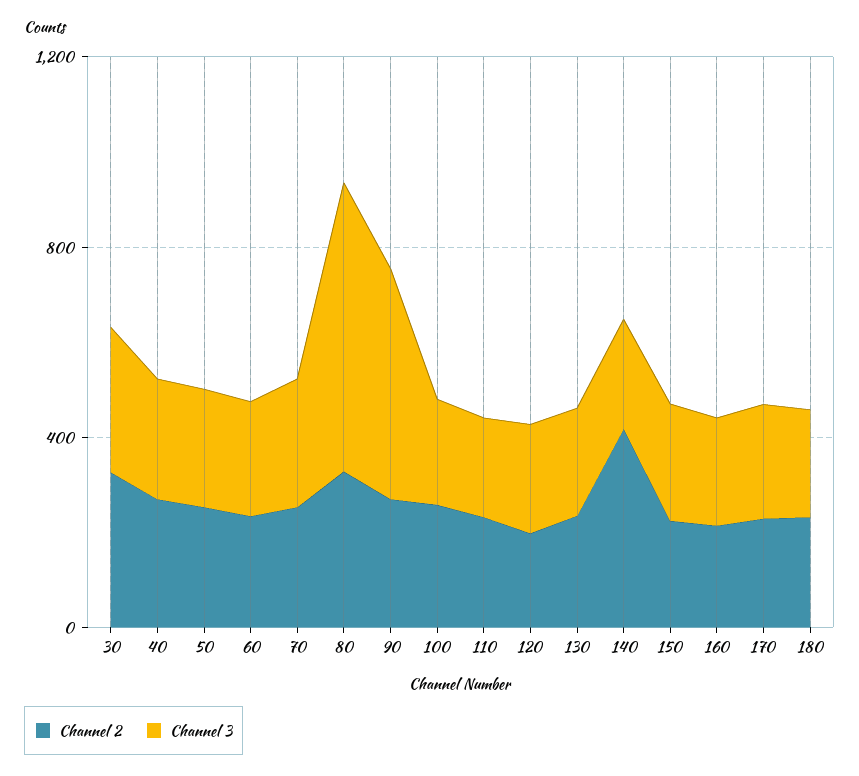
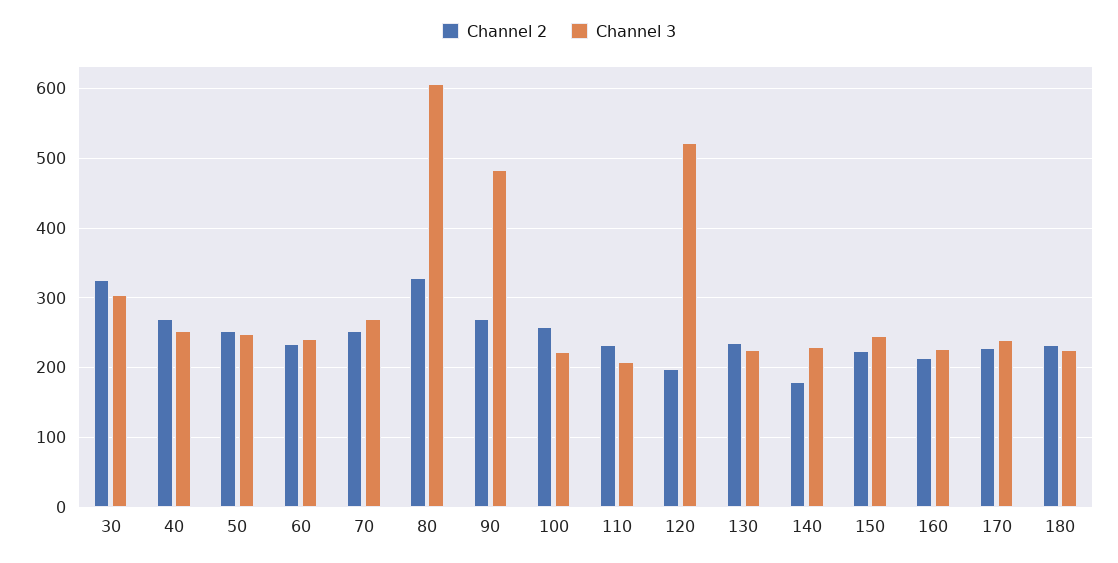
Channel 3, 120: 200 -> 520
Channel 2, 140: 400 -> 180

